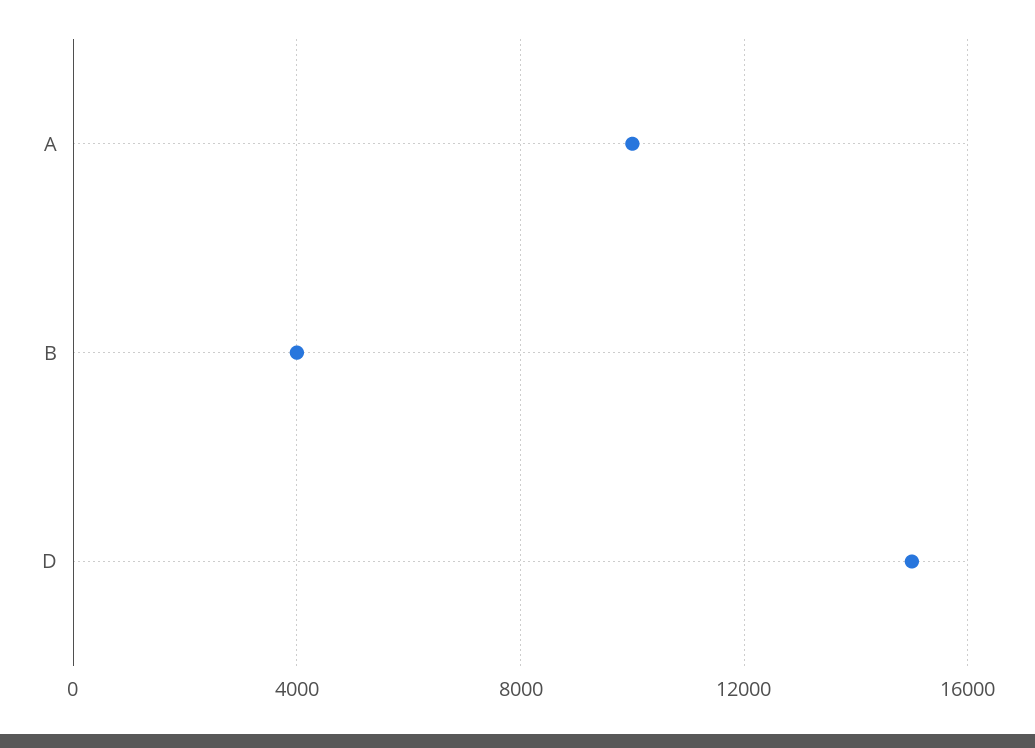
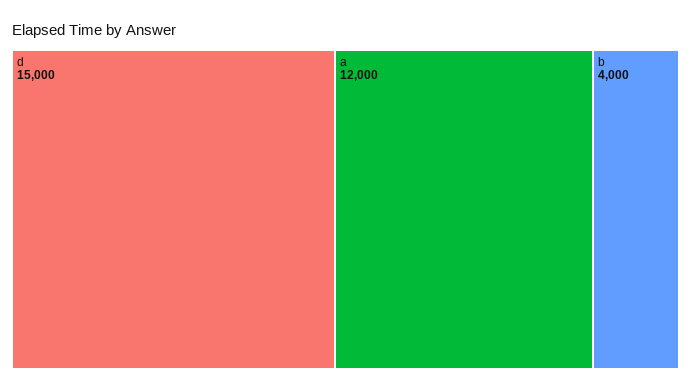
A: 10000 -> 12000

